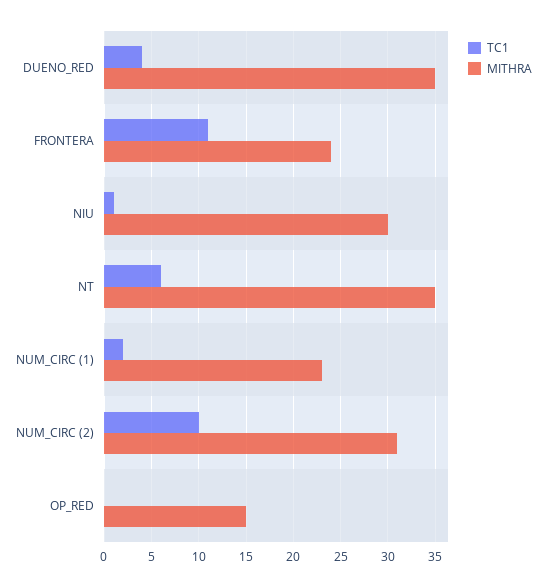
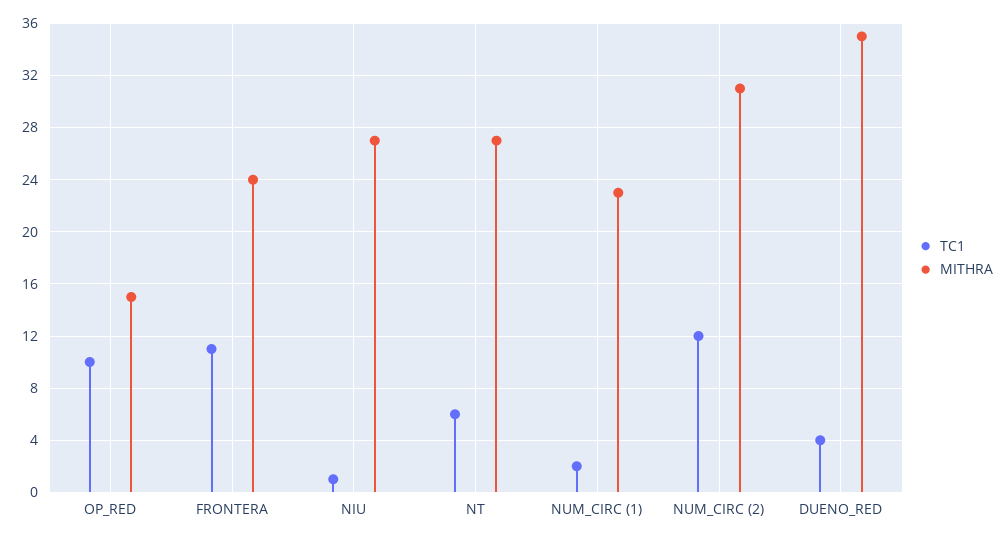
MITHRA, NIU: 30 -> 27
MITHRA, NT: 35 -> 27
TC1, NUM_CIRC (2): 10 -> 12
TC1, OP_RED: 0 -> 10

